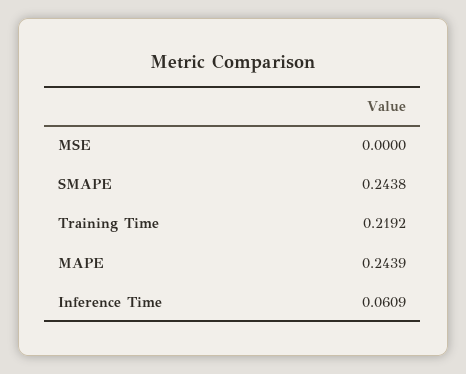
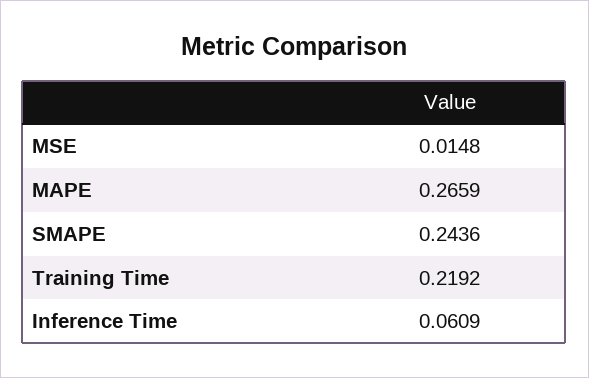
MSE: 0 -> 0.0148
SMAPE: 0.2438 -> 0.2436
MAPE: 0.2439 -> 0.2659

